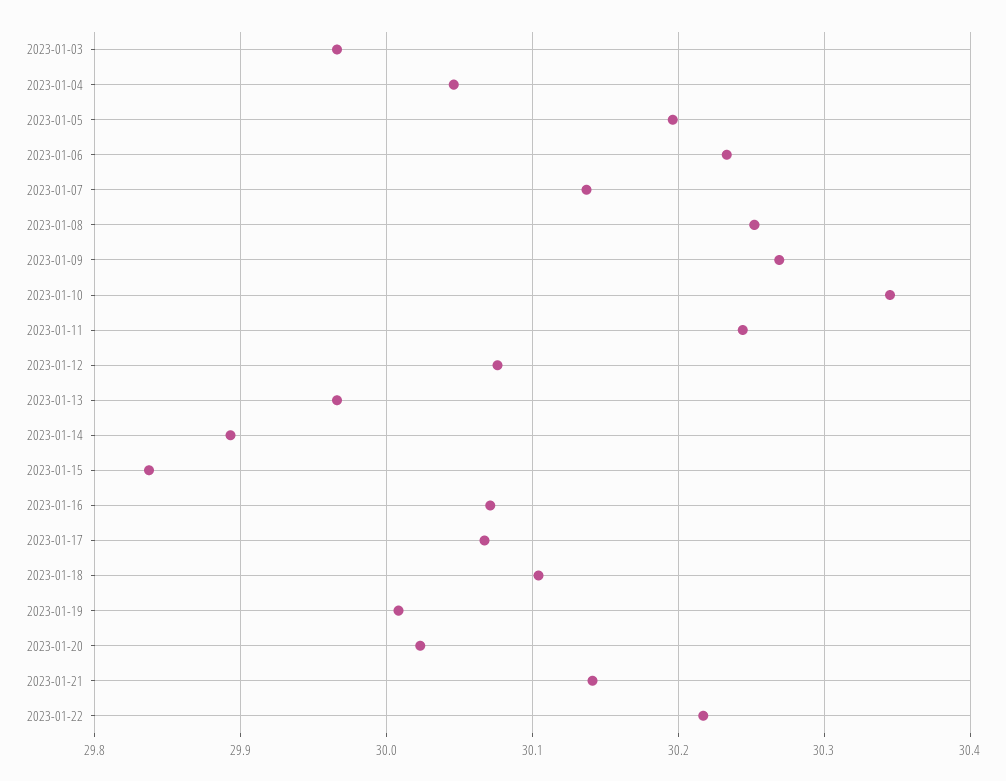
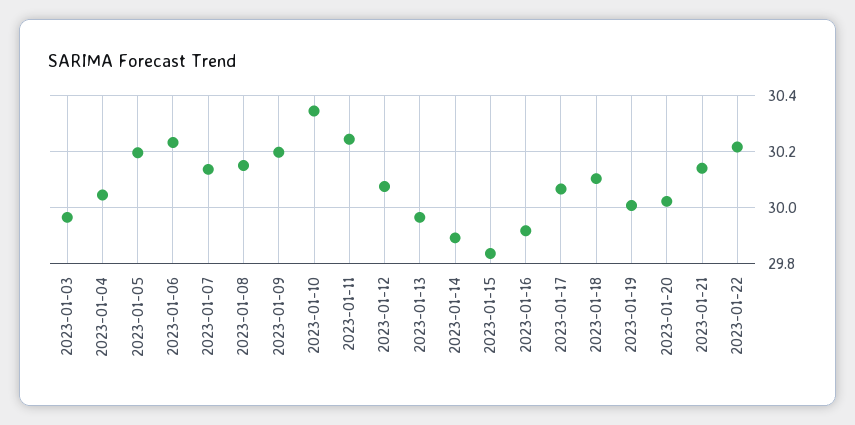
2023-01-08: 30.25 -> 30.15
2023-01-09: 30.27 -> 30.2
2023-01-16: 30.07 -> 29.925

